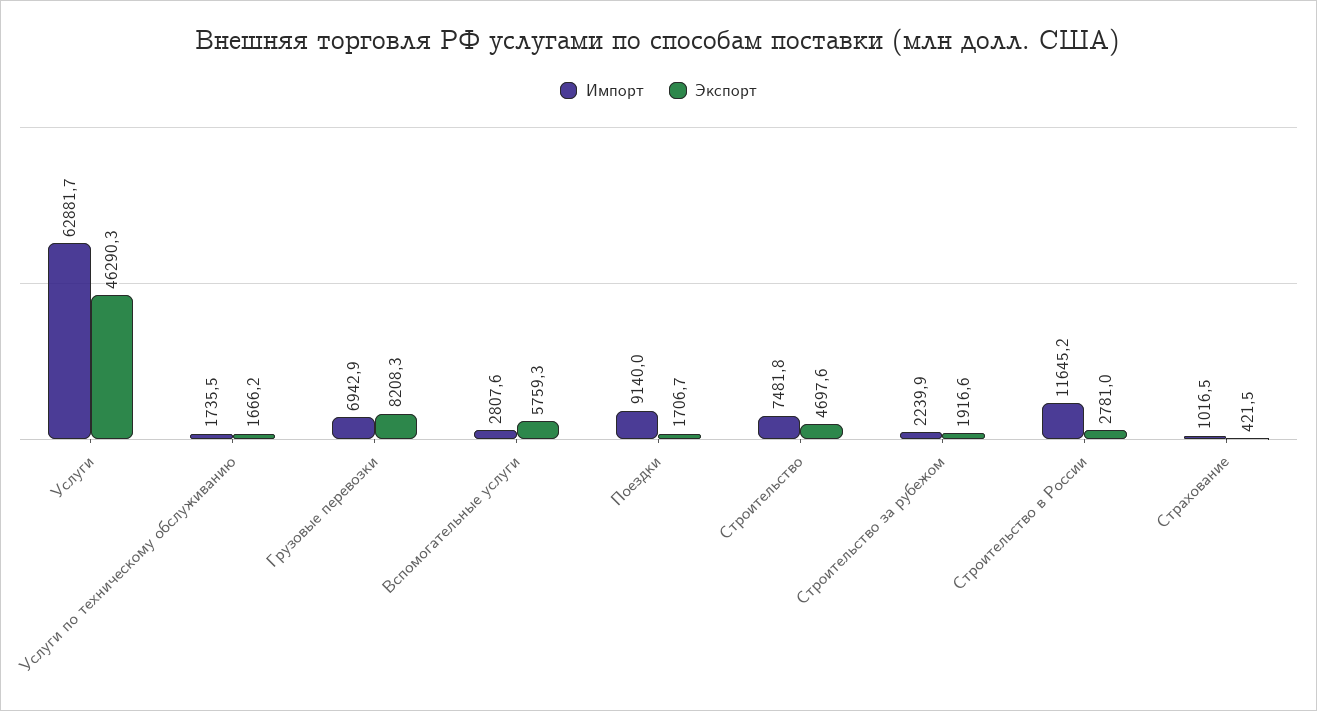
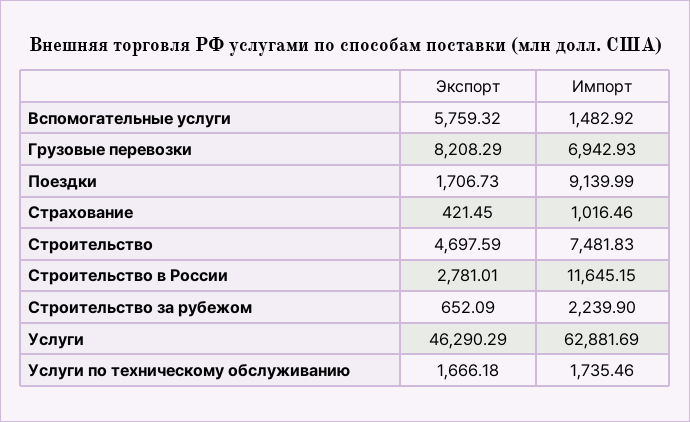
Импорт, Вспомогательные услуги: 2807.6 -> 1482.92
Экспорт, Строительство за рубежом: 1916.6 -> 652.09

